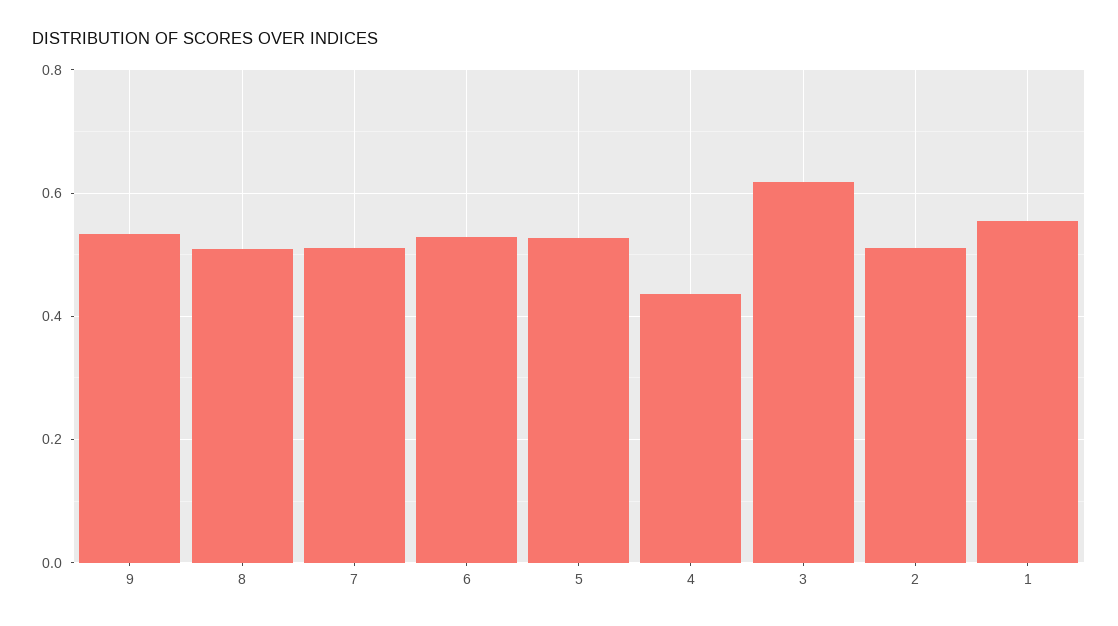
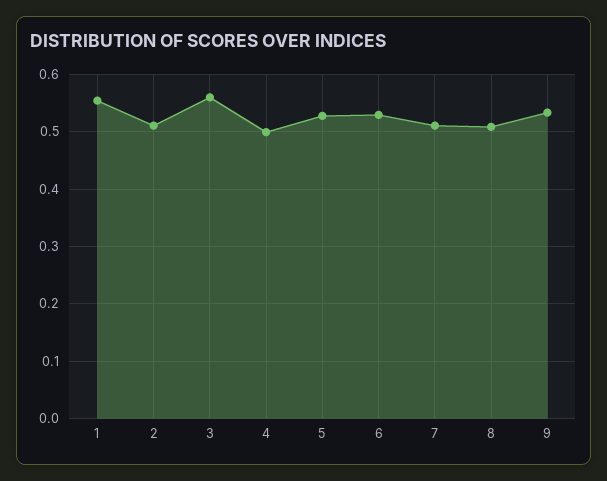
4: 0.44 -> 0.5
3: 0.62 -> 0.56

